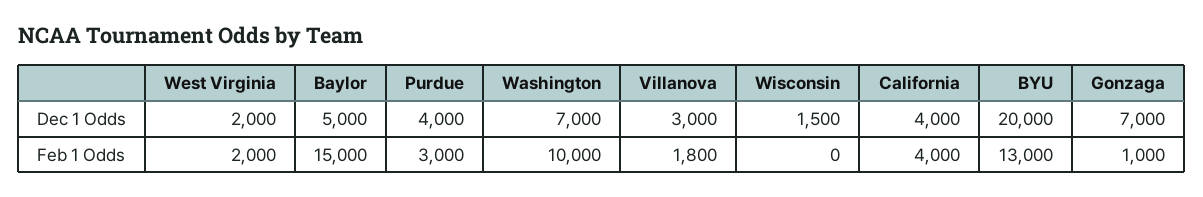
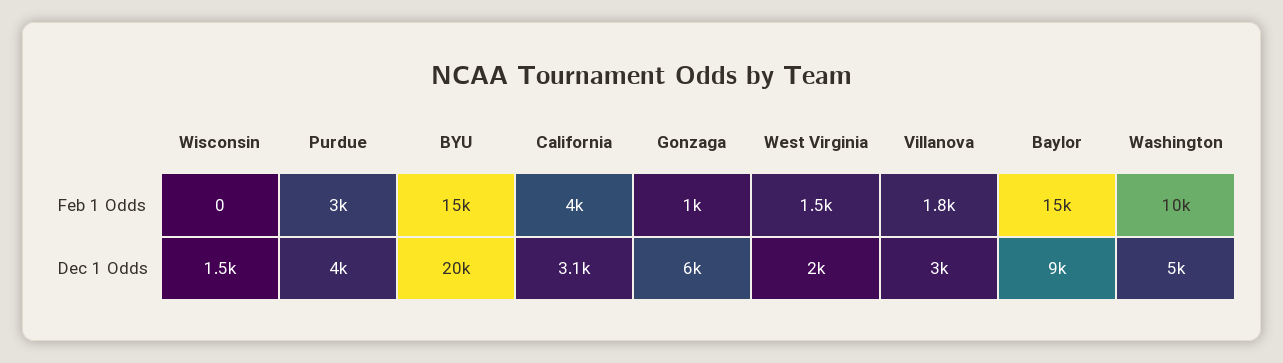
Baylor, Dec 1 Odds: 5000 -> 9000
Washington, Dec 1 Odds: 7000 -> 5000
California, Dec 1 Odds: 4000 -> 3100
Gonzaga, Dec 1 Odds: 7000 -> 6000
West Virginia, Feb 1 Odds: 2000 -> 1500
BYU, Feb 1 Odds: 13000 -> 15000

